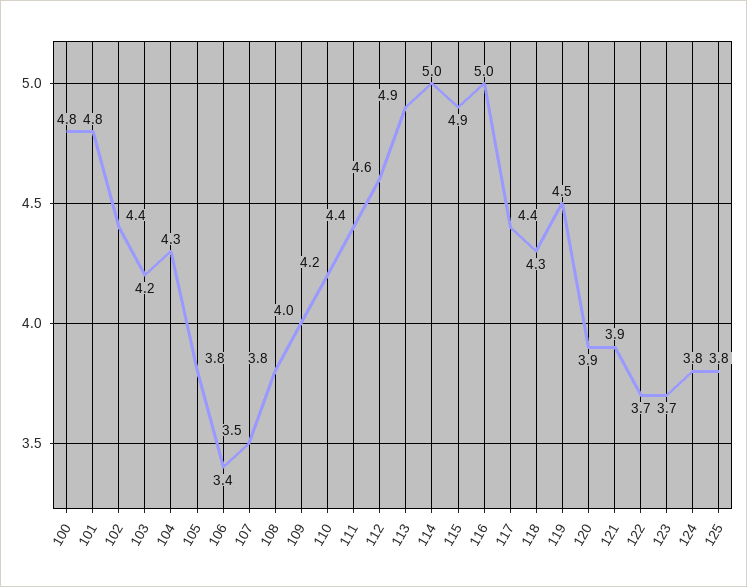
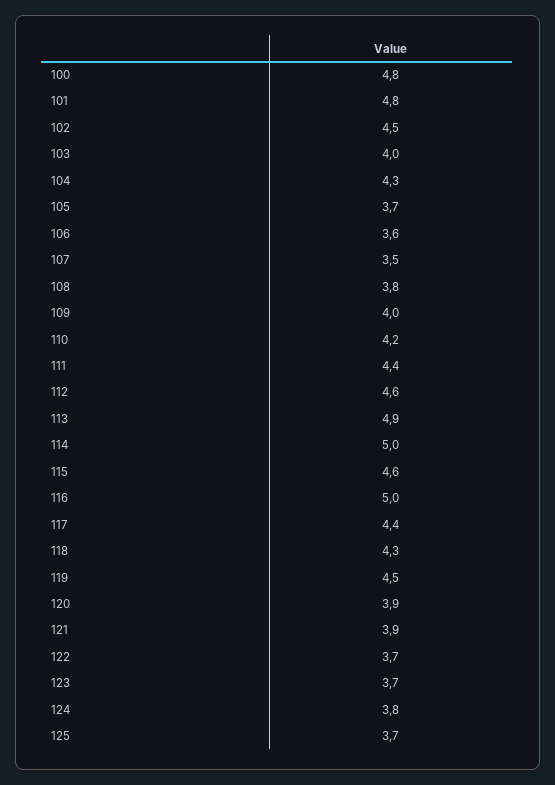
102: 4.4 -> 4.5
103: 4.2 -> 4
105: 3.8 -> 3.7
106: 3.4 -> 3.6
115: 4.9 -> 4.6
125: 3.8 -> 3.7

